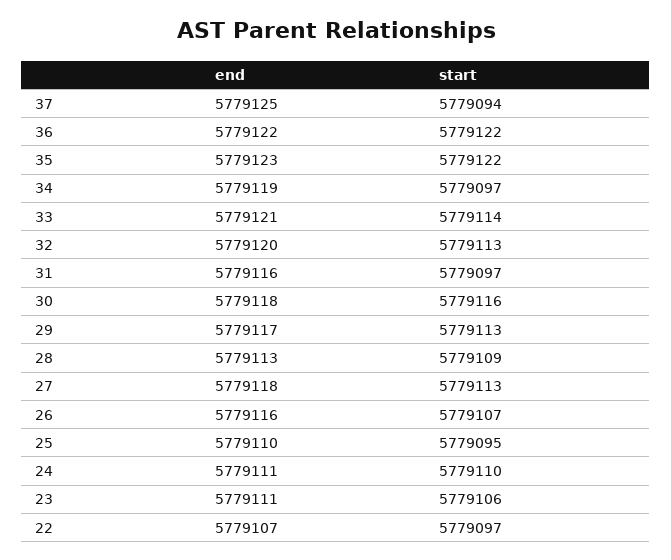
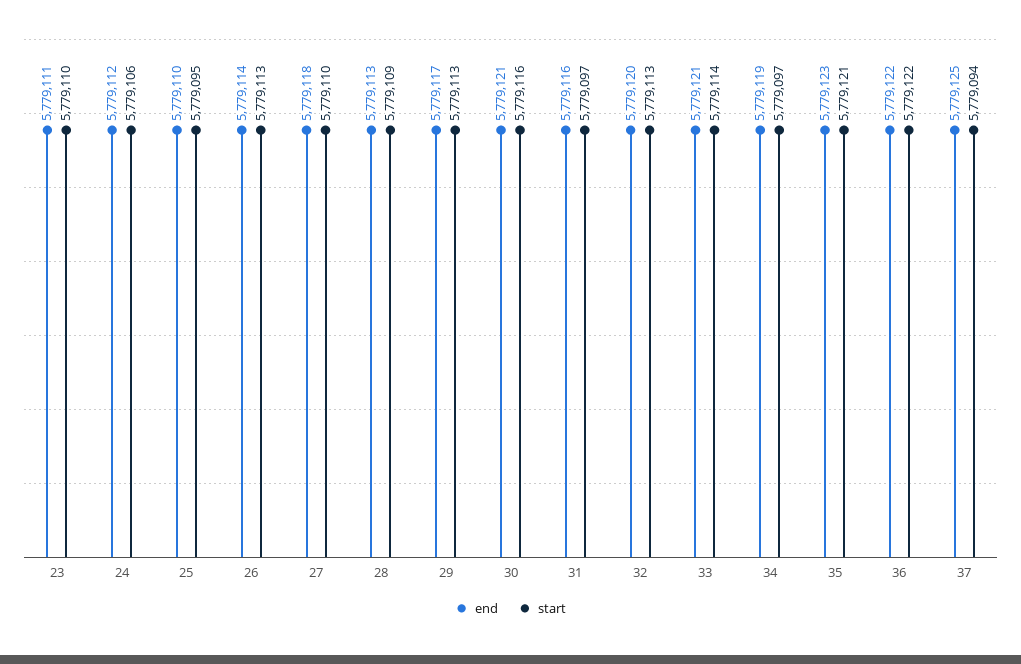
start, 35: 5779122 -> 5779121
end, 30: 5779118 -> 5779121
start, 27: 5779113 -> 5779110
end, 26: 5779116 -> 5779114
start, 26: 5779107 -> 5779113
end, 24: 5779111 -> 5779112
start, 24: 5779110 -> 5779106
start, 23: 5779106 -> 5779110
end, 22: 5779107 -> none
start, 22: 5779097 -> none

